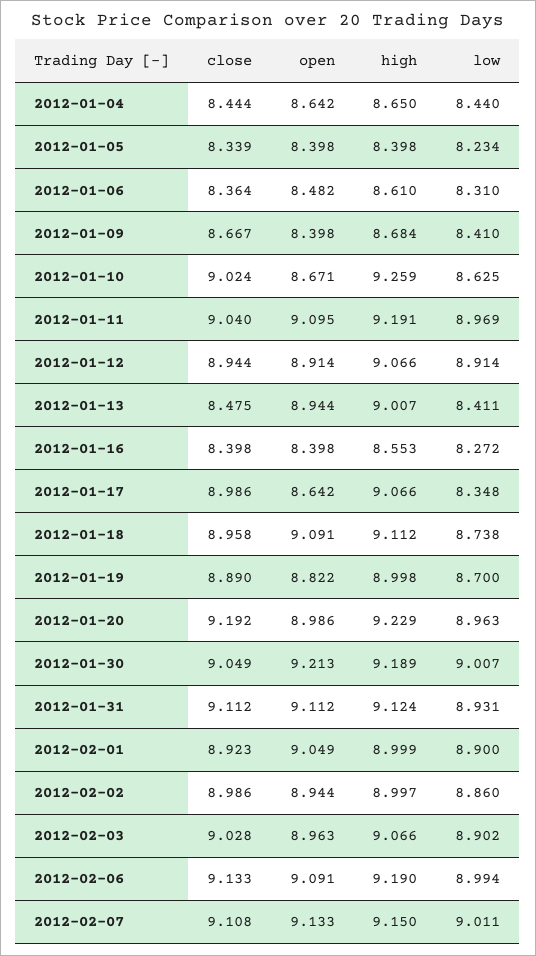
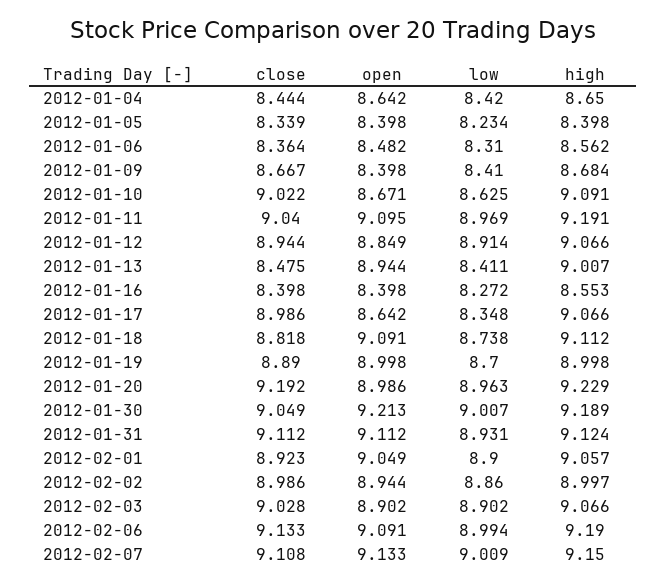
low, 2012-01-04: 8.44 -> 8.42
high, 2012-01-06: 8.61 -> 8.562
close, 2012-01-10: 9.024 -> 9.022
high, 2012-01-10: 9.259 -> 9.091
open, 2012-01-12: 8.914 -> 8.849
close, 2012-01-18: 8.958 -> 8.818
open, 2012-01-19: 8.822 -> 8.998
high, 2012-02-01: 8.999 -> 9.057
open, 2012-02-03: 8.963 -> 8.902
low, 2012-02-07: 9.011 -> 9.009

